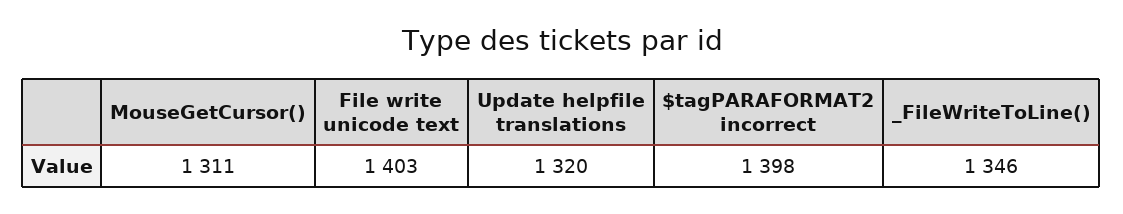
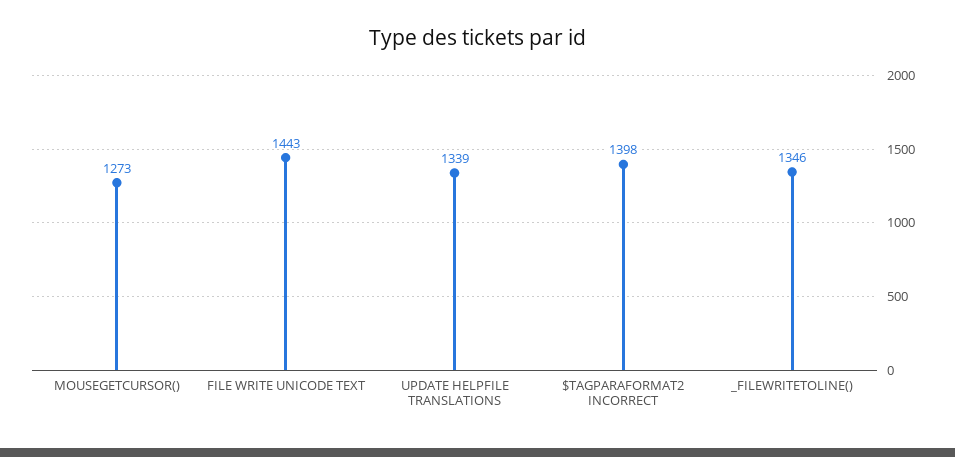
MouseGetCursor(): 1311 -> 1273
File write unicode text: 1403 -> 1443
Update helpfile translations: 1320 -> 1339

